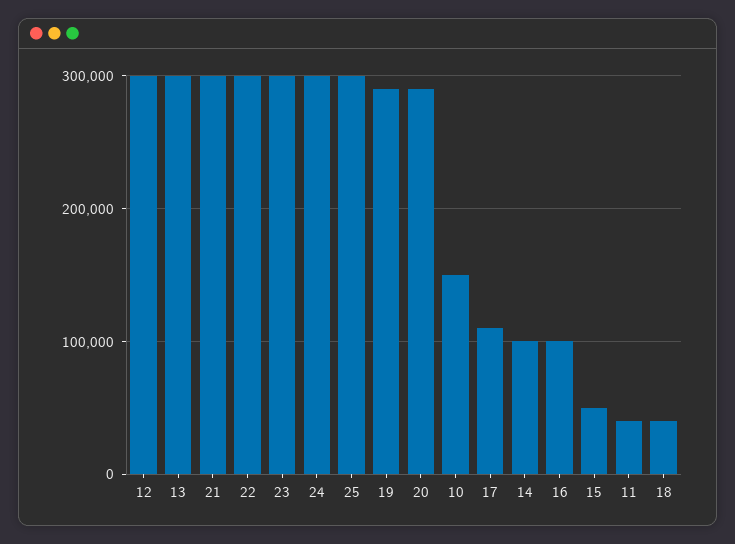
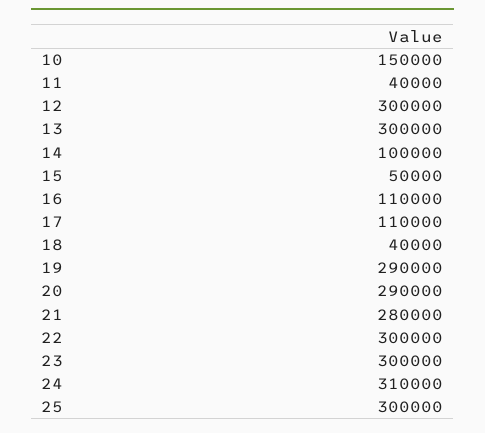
21: 300000 -> 280000
24: 300000 -> 310000
16: 100000 -> 110000

